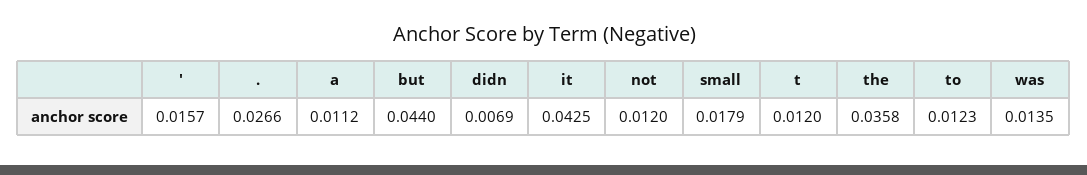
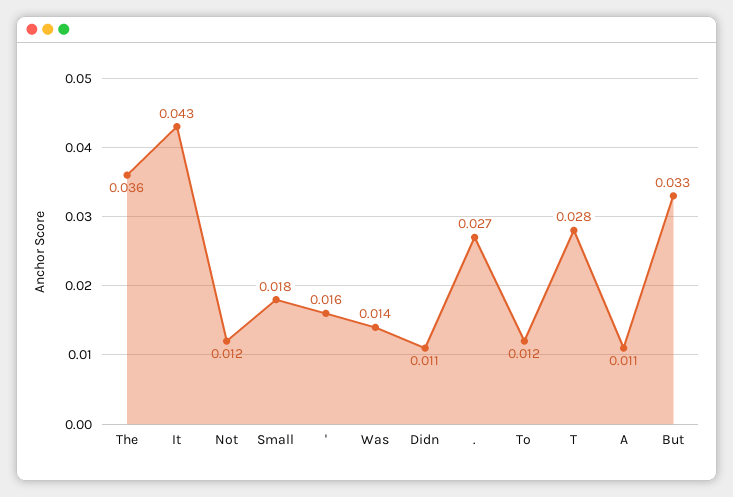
but: 0.044 -> 0.033
didn: 0.0069 -> 0.011
t: 0.012 -> 0.028

